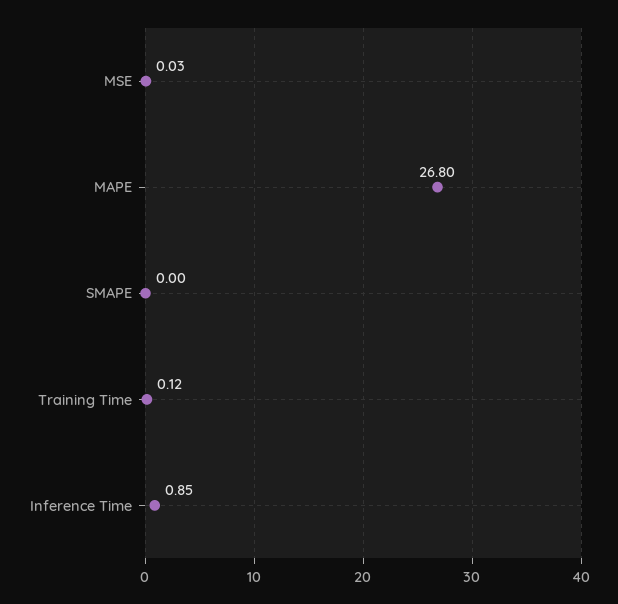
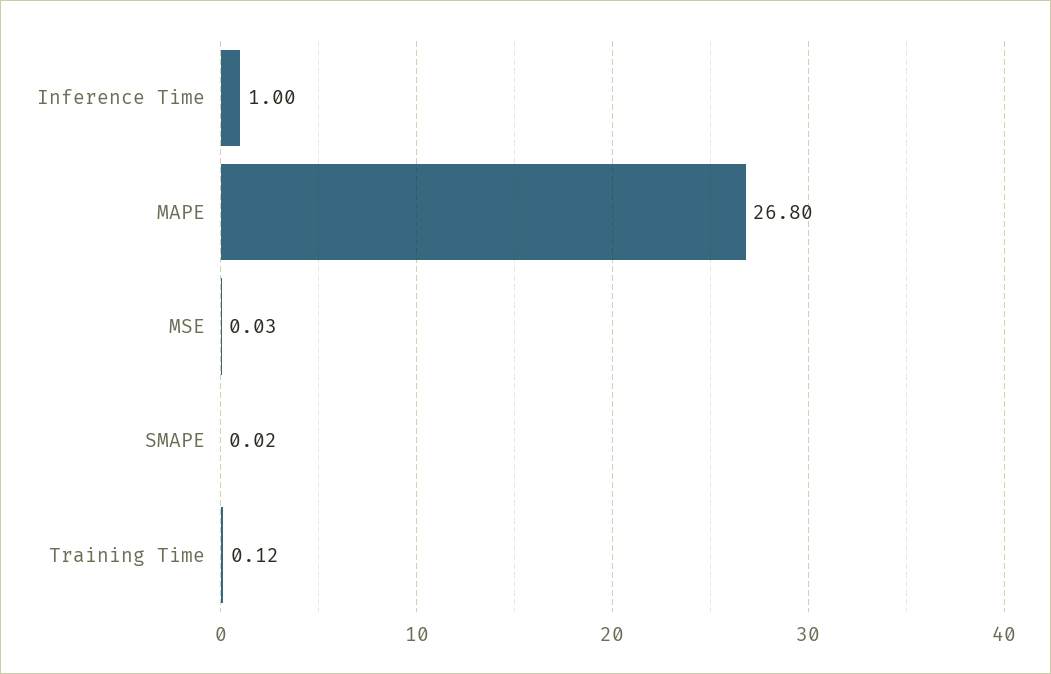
SMAPE: 0 -> 0.02
Inference Time: 0.85 -> 1

